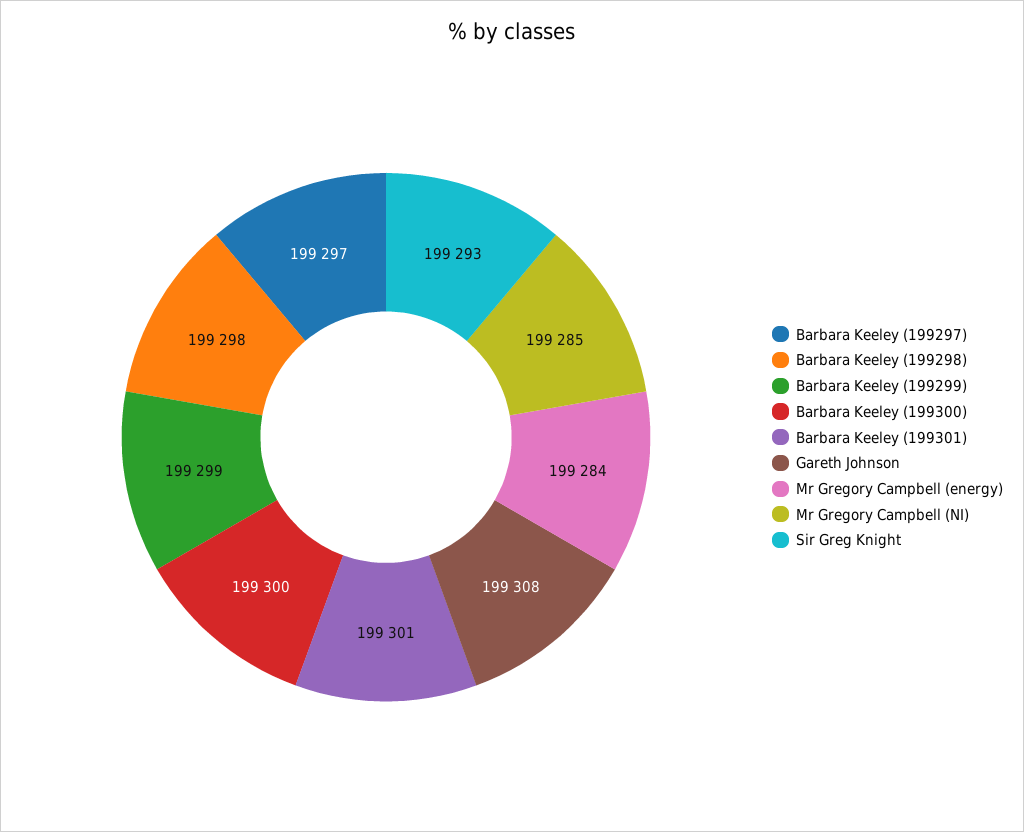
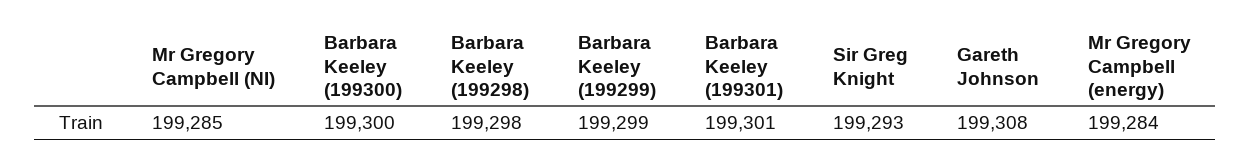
Barbara Keeley (199297): 199297 -> none

